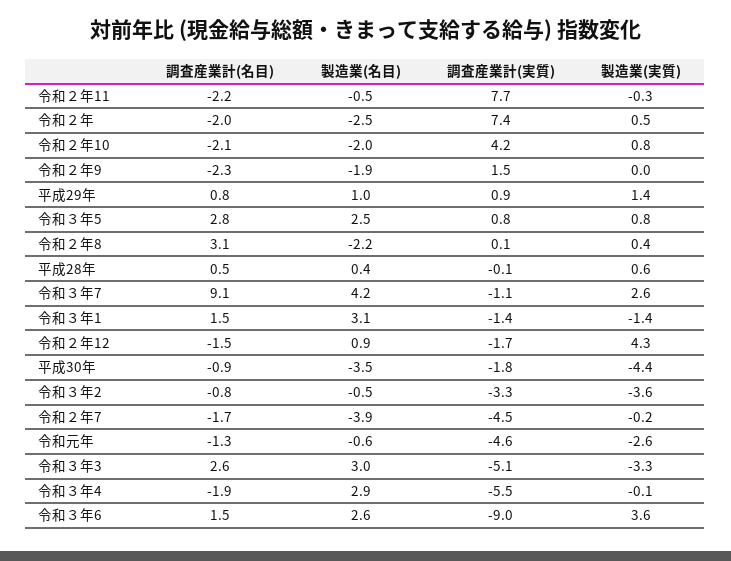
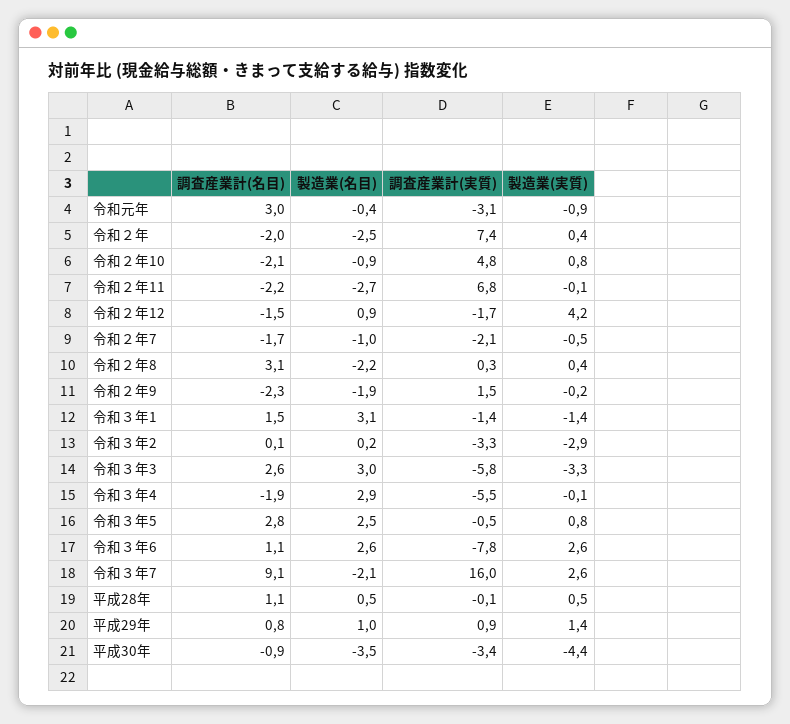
製造業(名目), 令和２年11: -0.5 -> -2.7
調査産業計(実質), 令和２年11: 7.7 -> 6.8
製造業(実質), 令和２年11: -0.3 -> -0.1
製造業(実質), 令和２年: 0.5 -> 0.4
製造業(名目), 令和２年10: -2 -> -0.9
調査産業計(実質), 令和２年10: 4.2 -> 4.8
製造業(実質), 令和２年9: 0 -> -0.2
調査産業計(実質), 令和３年5: 0.8 -> -0.5
調査産業計(実質), 令和２年8: 0.1 -> 0.3
調査産業計(名目), 平成28年: 0.5 -> 1.1
製造業(名目), 平成28年: 0.4 -> 0.5
製造業(実質), 平成28年: 0.6 -> 0.5
製造業(名目), 令和３年7: 4.2 -> -2.1
調査産業計(実質), 令和３年7: -1.1 -> 16
製造業(実質), 令和２年12: 4.3 -> 4.2
調査産業計(実質), 平成30年: -1.8 -> -3.4
調査産業計(名目), 令和３年2: -0.8 -> 0.1
製造業(名目), 令和３年2: -0.5 -> 0.2
製造業(実質), 令和３年2: -3.6 -> -2.9
製造業(名目), 令和２年7: -3.9 -> -1
調査産業計(実質), 令和２年7: -4.5 -> -2.1
製造業(実質), 令和２年7: -0.2 -> -0.5
調査産業計(名目), 令和元年: -1.3 -> 3
製造業(名目), 令和元年: -0.6 -> -0.4
調査産業計(実質), 令和元年: -4.6 -> -3.1
製造業(実質), 令和元年: -2.6 -> -0.9
調査産業計(実質), 令和３年3: -5.1 -> -5.8
調査産業計(名目), 令和３年6: 1.5 -> 1.1
調査産業計(実質), 令和３年6: -9 -> -7.8
製造業(実質), 令和３年6: 3.6 -> 2.6

